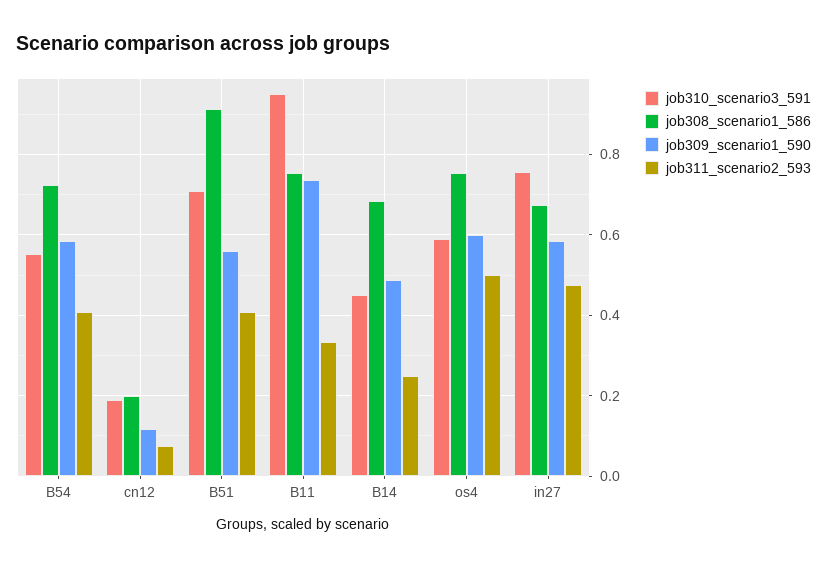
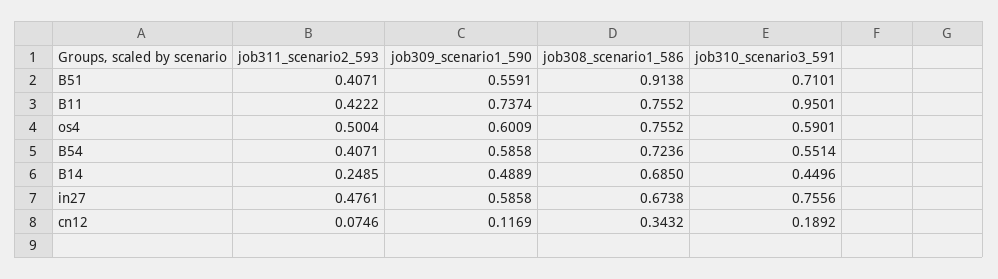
job308_scenario1_586, cn12: 0.2 -> 0.3432
job311_scenario2_593, B11: 0.34 -> 0.4222

